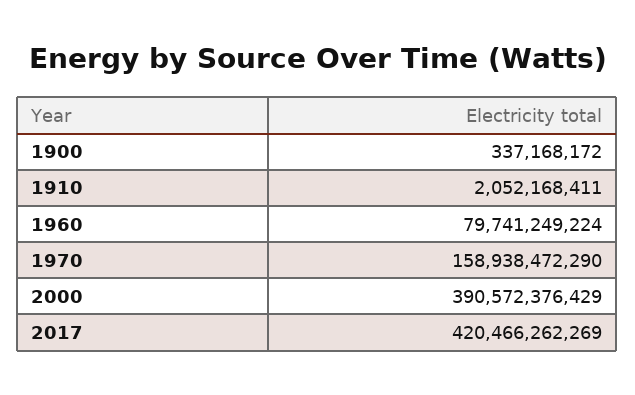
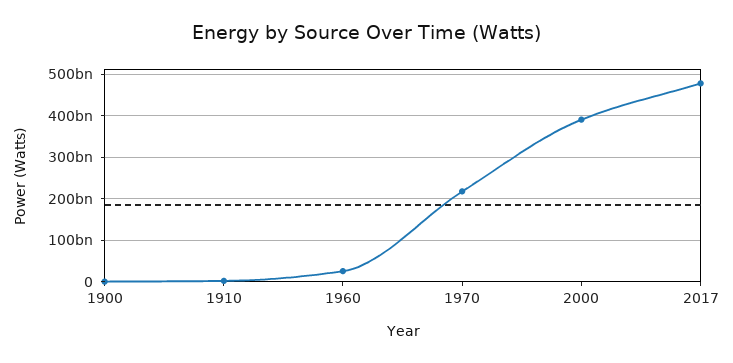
1960: 79741249224 -> 20000000000
1970: 158938472290 -> 220000000000
2017: 420466262269 -> 480000000000

